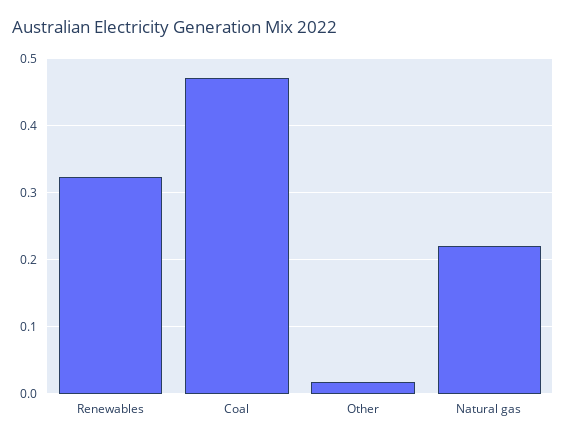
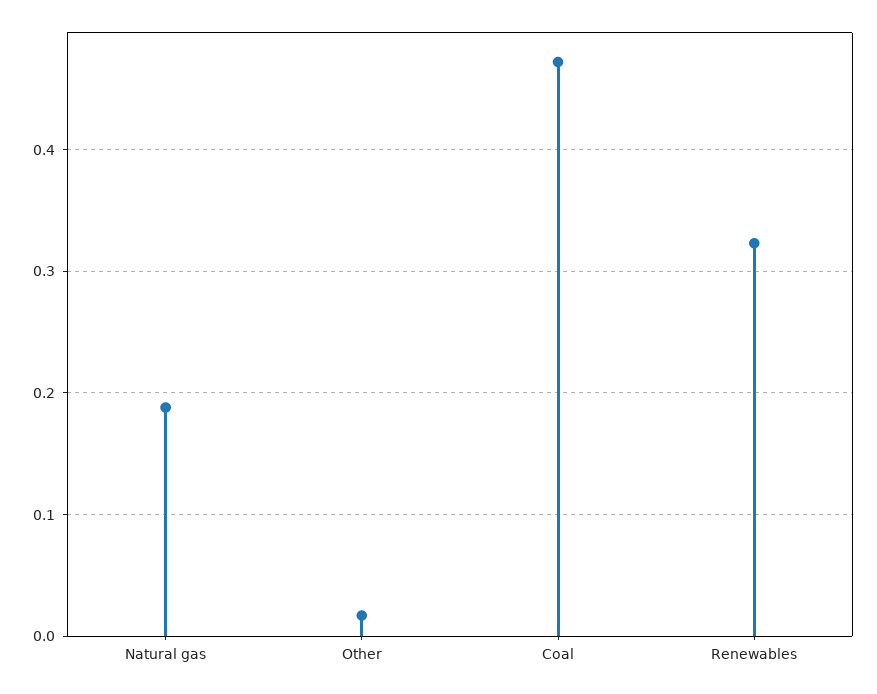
Natural gas: 0.22 -> 0.19

